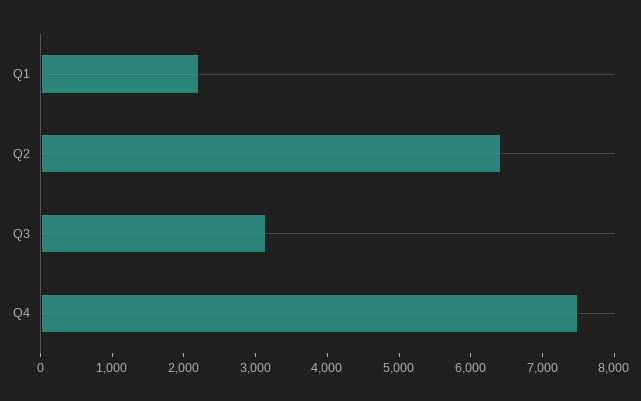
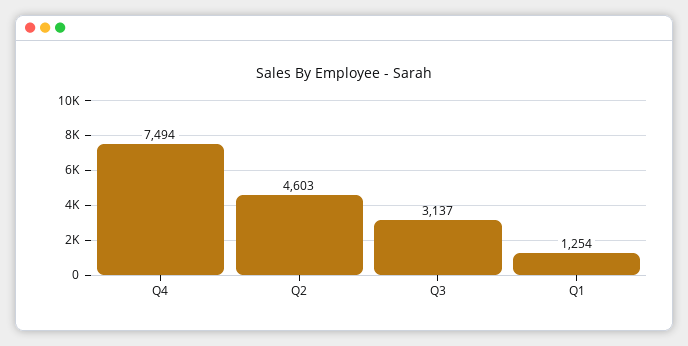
Q1: 2200 -> 1254
Q2: 6400 -> 4603

